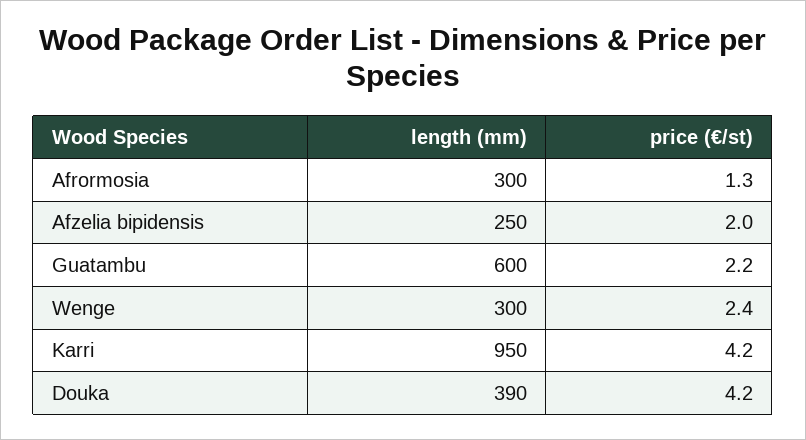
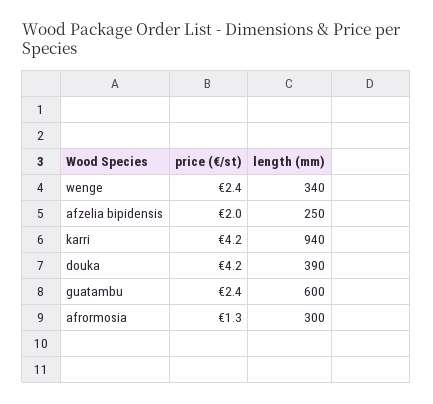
price (€/st), Guatambu: 2.2 -> 2.4
length (mm), Wenge: 300 -> 340
length (mm), Karri: 950 -> 940

